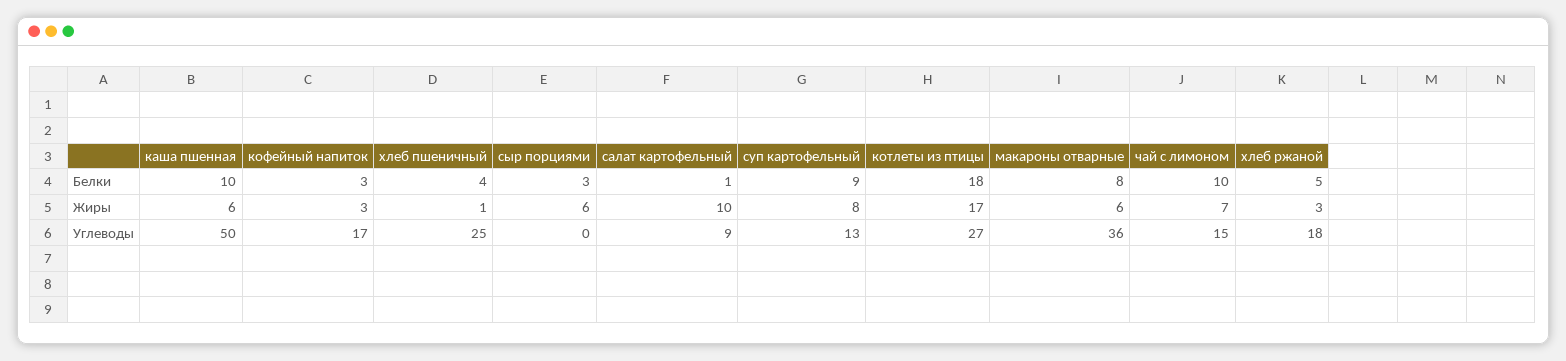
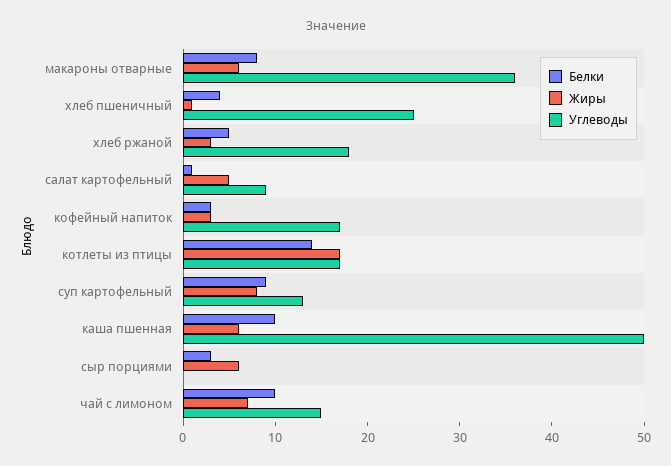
Белки, котлеты из птицы: 18 -> 14
Жиры, салат картофельный: 10 -> 5
Углеводы, котлеты из птицы: 27 -> 17

